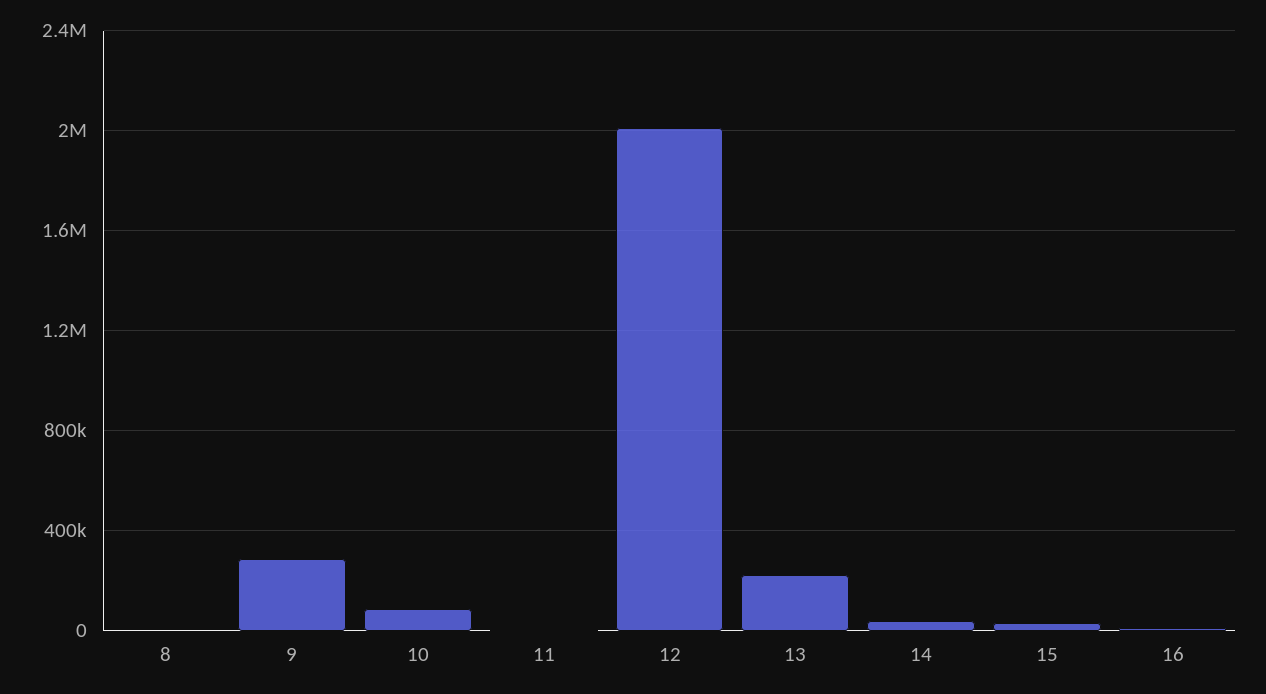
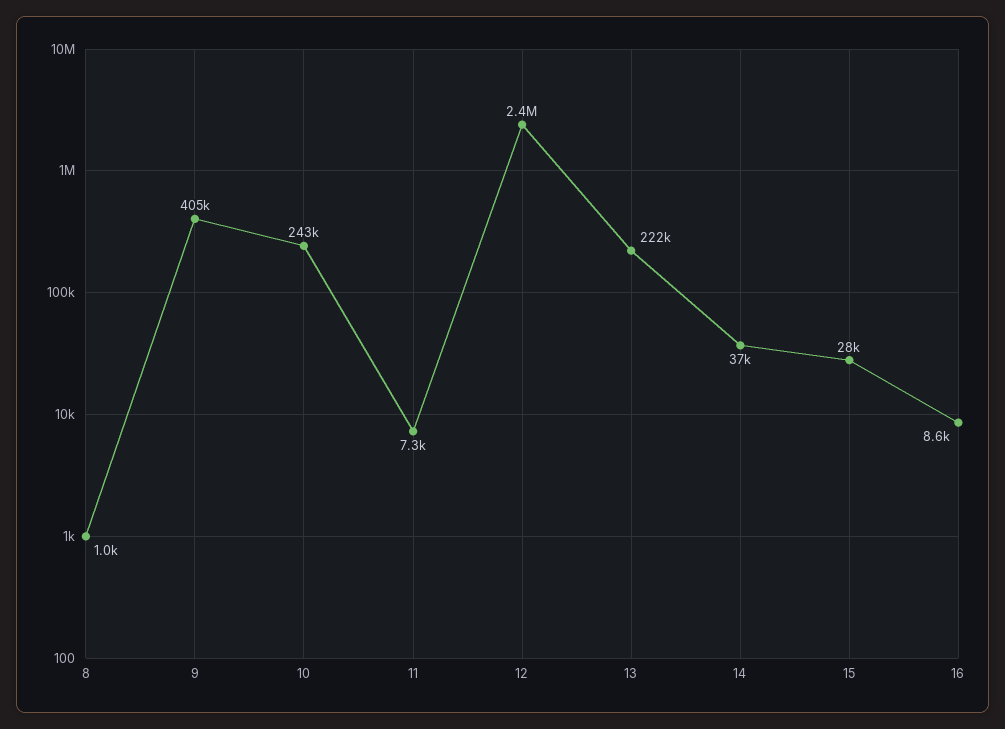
9: 300000 -> 405000
10: 100000 -> 243000
12: 2000000 -> 2400000

